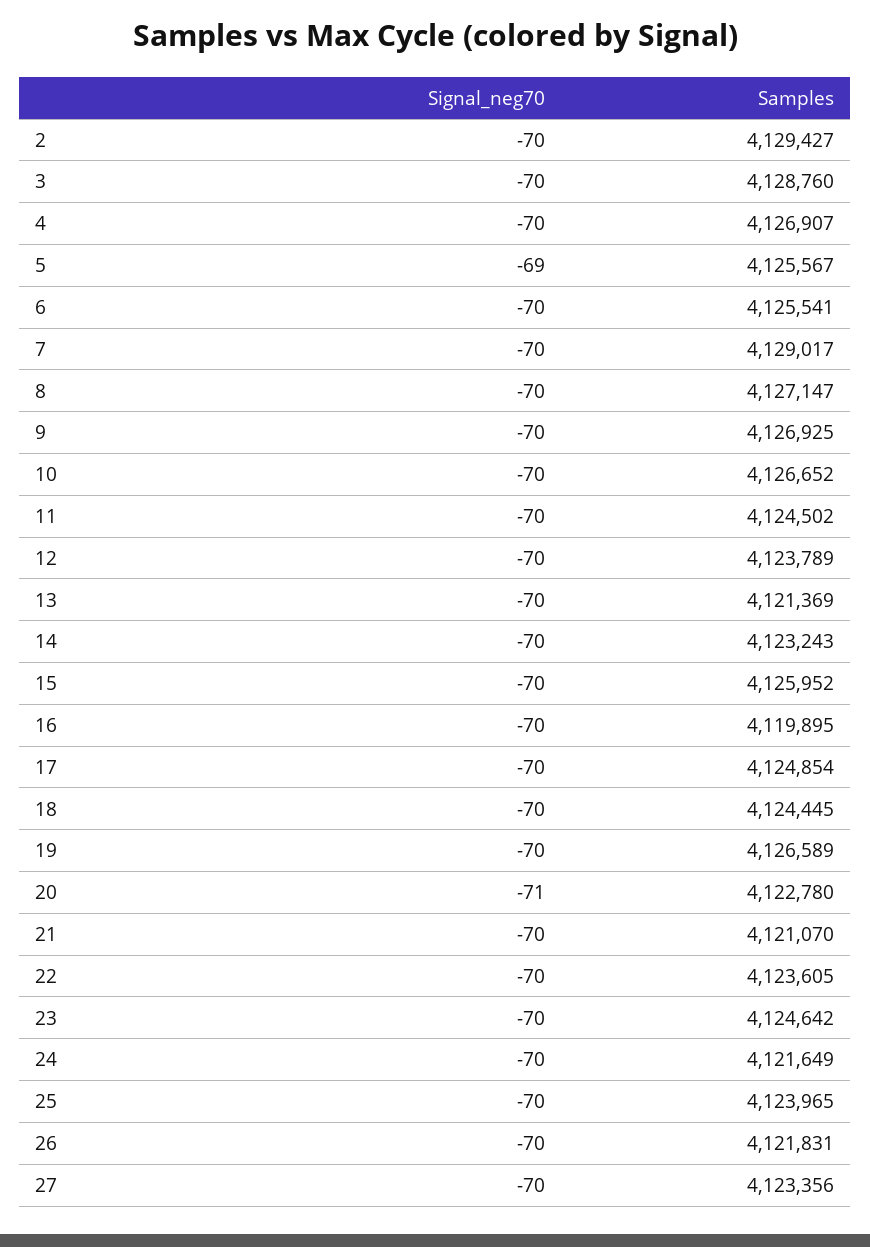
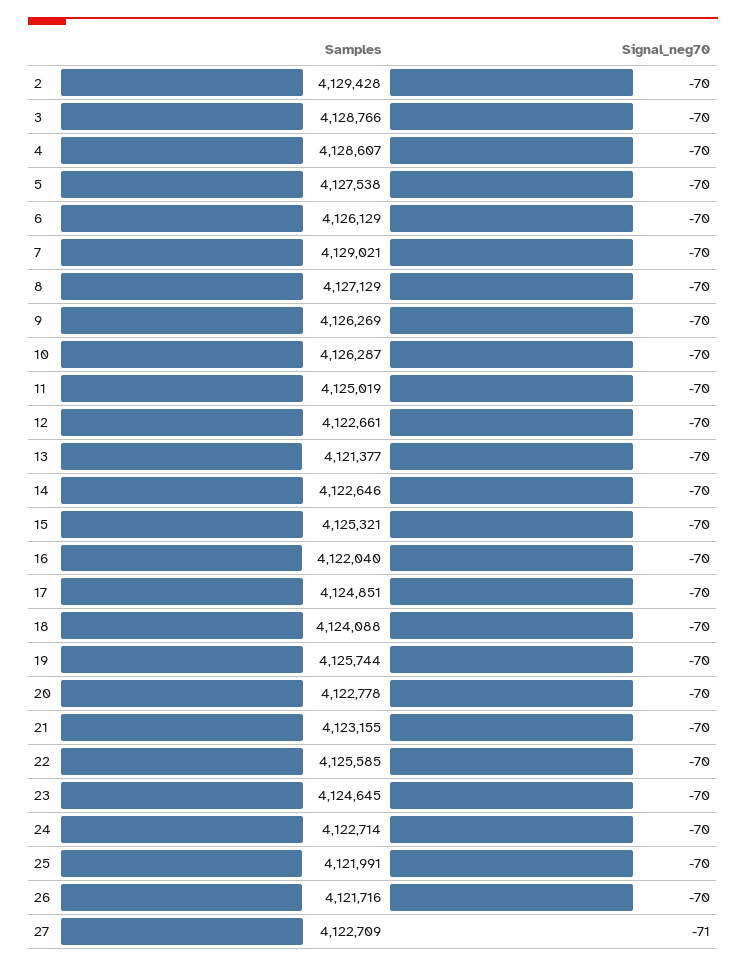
Samples, 2: 4129427 -> 4129428
Samples, 3: 4128760 -> 4128766
Samples, 4: 4126907 -> 4128607
Signal_neg70, 5: -69 -> -70
Samples, 5: 4125567 -> 4127538
Samples, 6: 4125541 -> 4126129
Samples, 7: 4129017 -> 4129021
Samples, 8: 4127147 -> 4127129
Samples, 9: 4126925 -> 4126269
Samples, 10: 4126652 -> 4126287
Samples, 11: 4124502 -> 4125019
Samples, 12: 4123789 -> 4122661
Samples, 13: 4121369 -> 4121377
Samples, 14: 4123243 -> 4122646
Samples, 15: 4125952 -> 4125321
Samples, 16: 4119895 -> 4122040
Samples, 17: 4124854 -> 4124851
Samples, 18: 4124445 -> 4124088
Samples, 19: 4126589 -> 4125744
Signal_neg70, 20: -71 -> -70
Samples, 20: 4122780 -> 4122778
Samples, 21: 4121070 -> 4123155
Samples, 22: 4123605 -> 4125585
Samples, 23: 4124642 -> 4124645
Samples, 24: 4121649 -> 4122714
Samples, 25: 4123965 -> 4121991
Samples, 26: 4121831 -> 4121716
Signal_neg70, 27: -70 -> -71
Samples, 27: 4123356 -> 4122709

